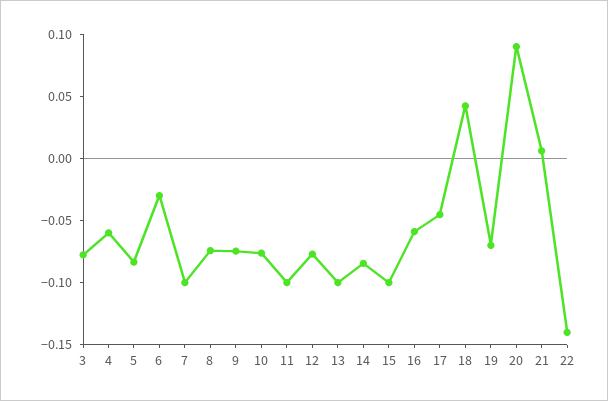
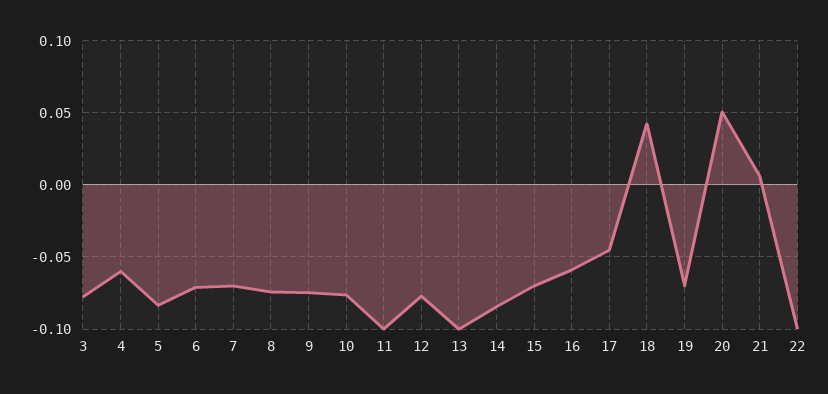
6: -0.03 -> -0.07
7: -0.1 -> -0.07
15: -0.1 -> -0.07
20: 0.09 -> 0.05
22: -0.14 -> -0.1

